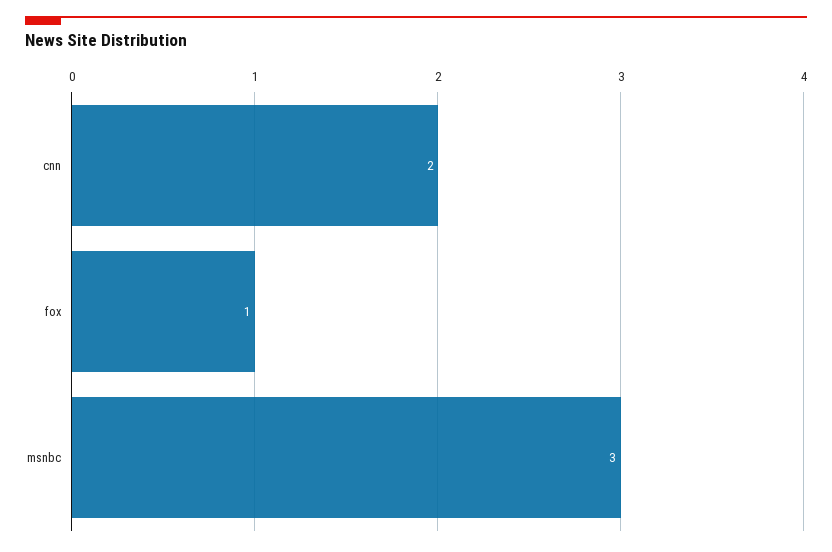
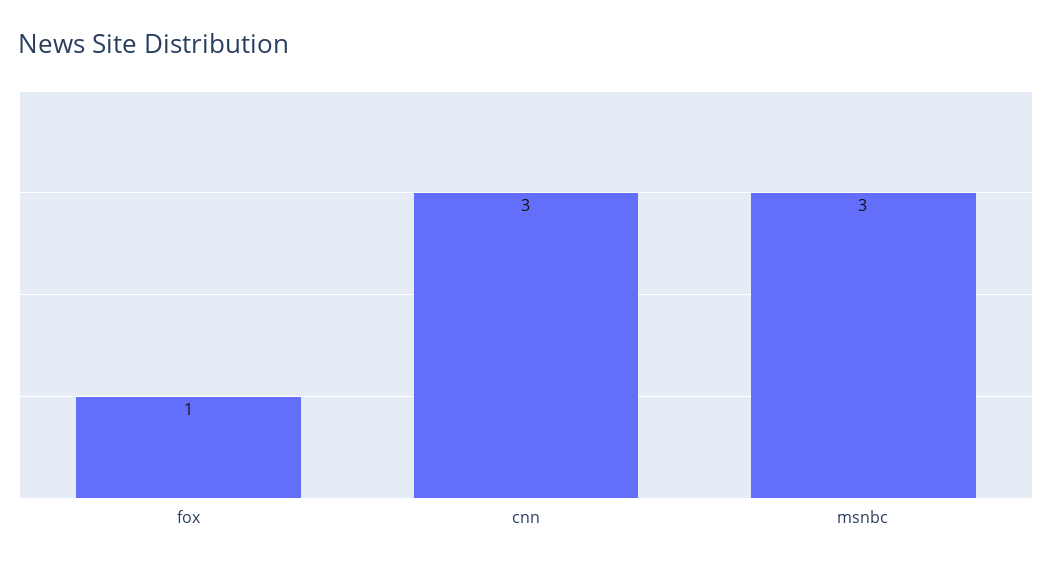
cnn: 2 -> 3

